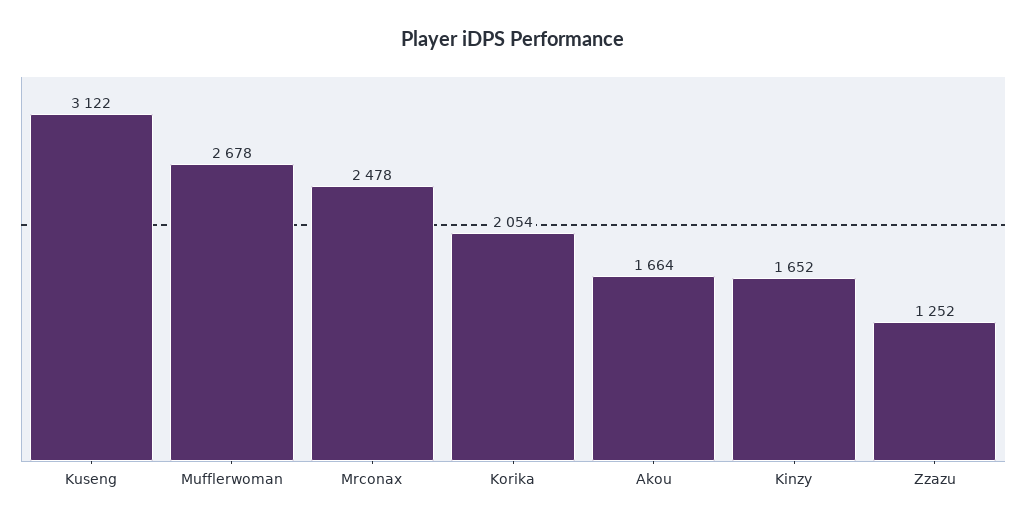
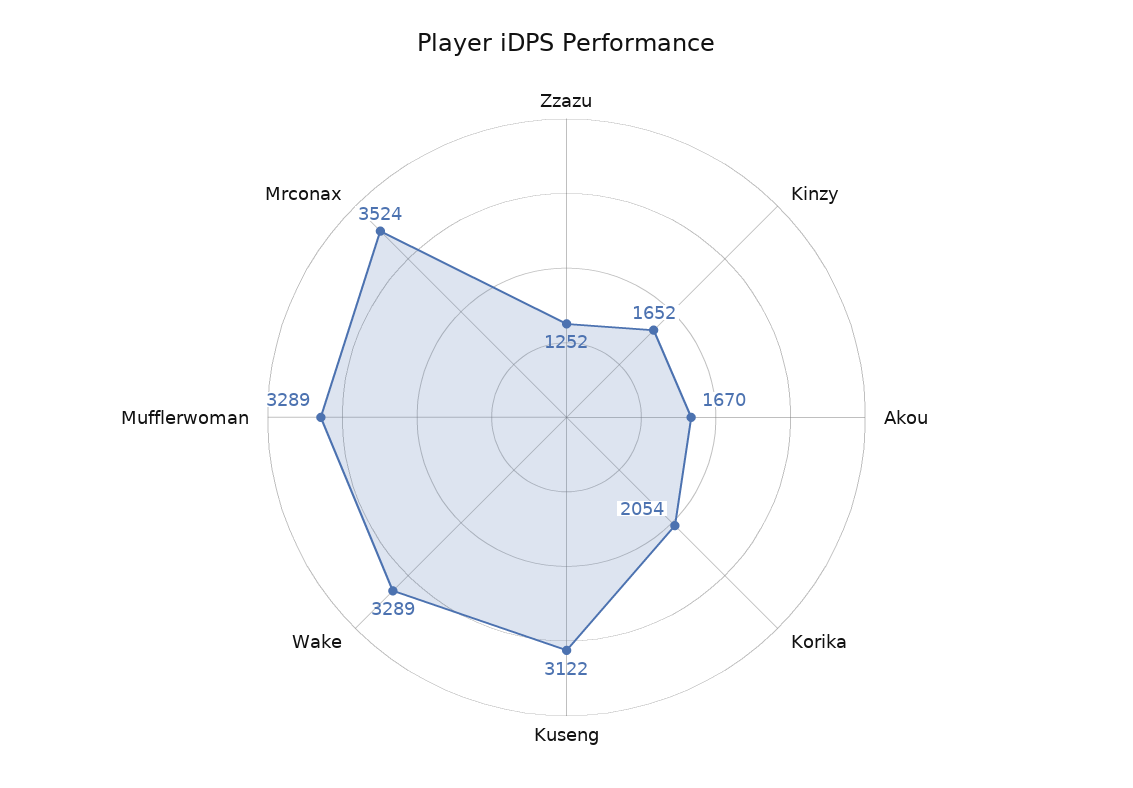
Mufflerwoman: 2678 -> 3289
Mrconax: 2478 -> 3524
Akou: 1664 -> 1670
Wake: none -> 3289

